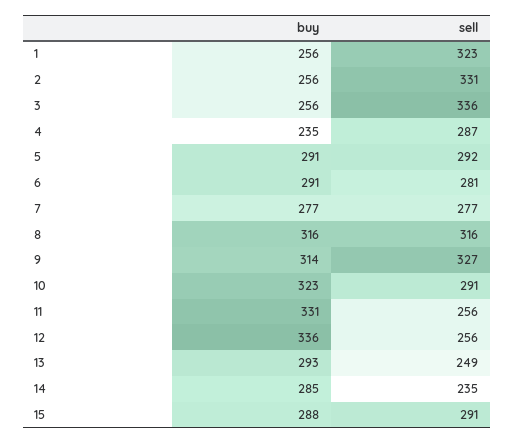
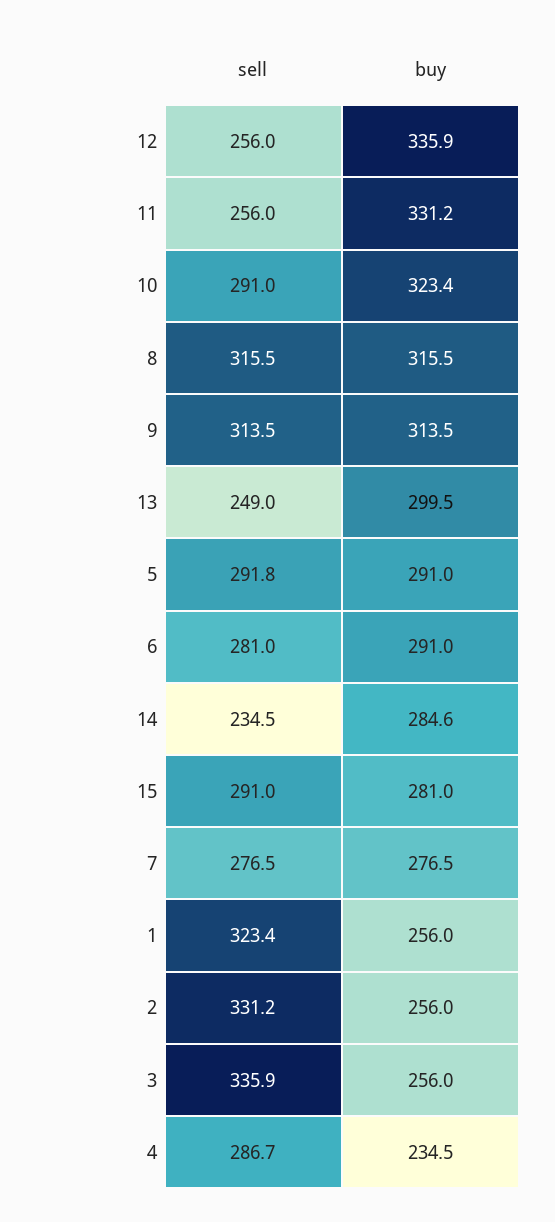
sell, 9: 327 -> 313.5
buy, 13: 293 -> 299.5
buy, 15: 288 -> 281

